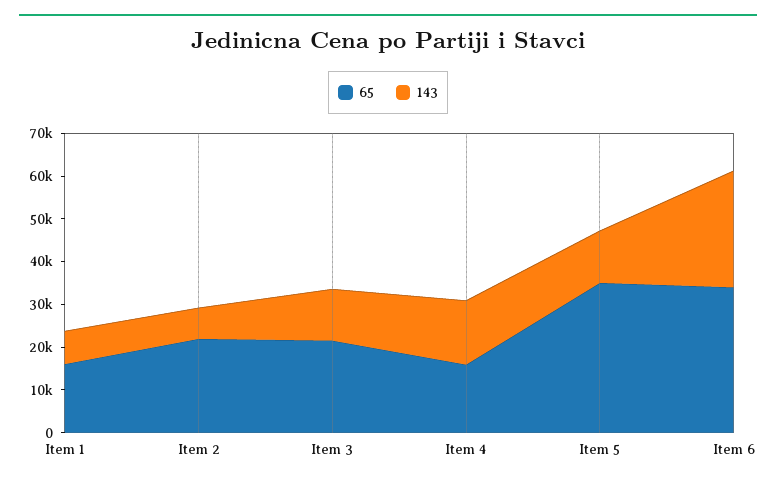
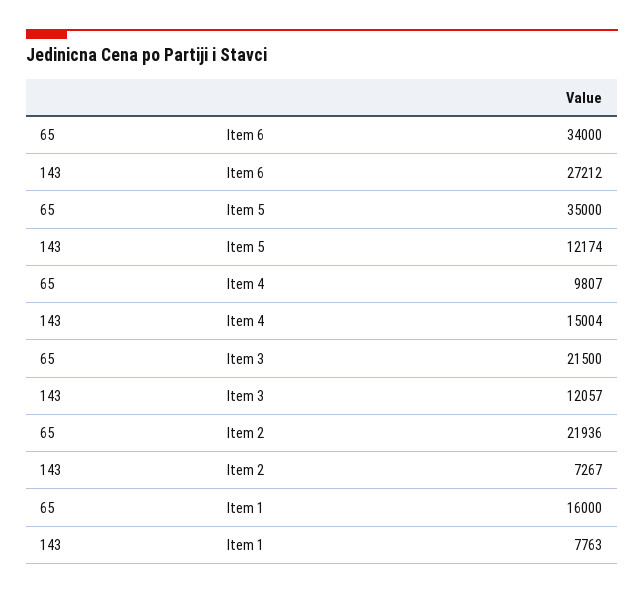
65, Item 4: 16000 -> 9807

